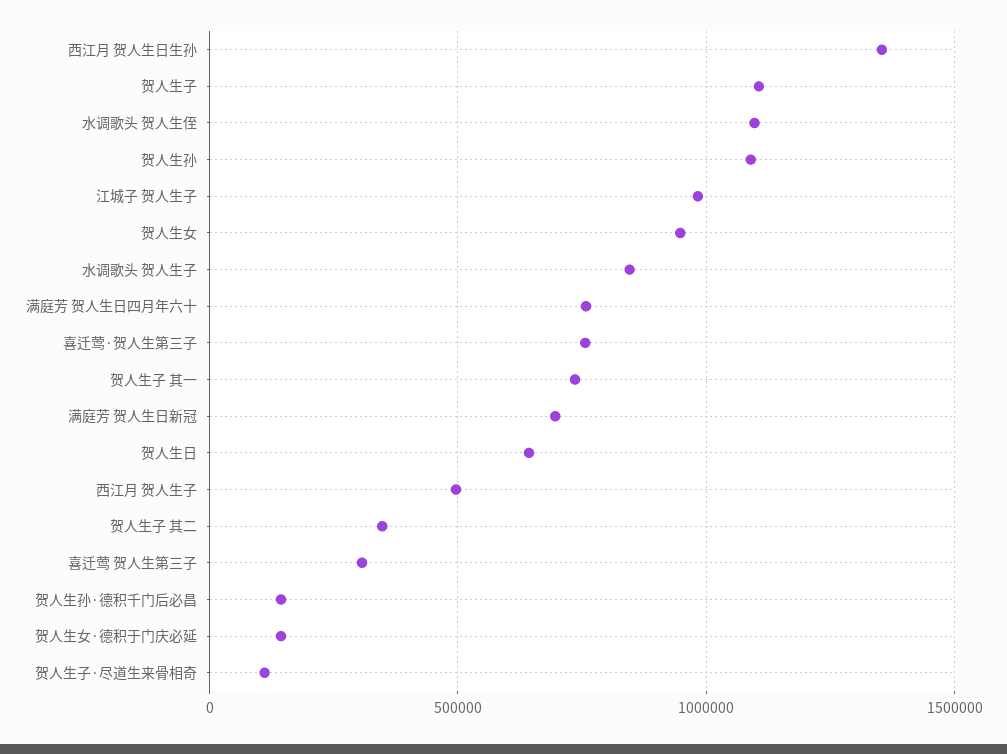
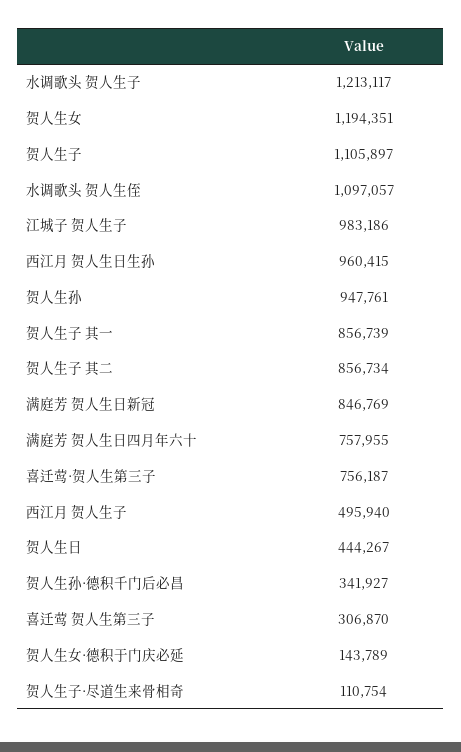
西江月 贺人生日生孙: 1350000 -> 960415
贺人生孙: 1100000 -> 947761
贺人生女: 950000 -> 1194351
水调歌头 贺人生子: 850000 -> 1213117
贺人生子 其一: 750000 -> 856739
满庭芳 贺人生日新冠: 700000 -> 846769
贺人生日: 650000 -> 444267
贺人生子 其二: 350000 -> 856734
贺人生孙·德积千门后必昌: 150000 -> 341927

